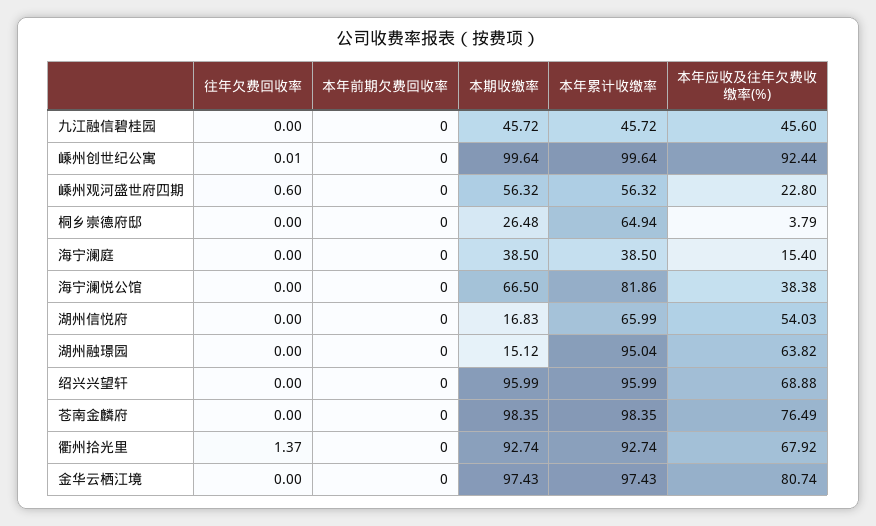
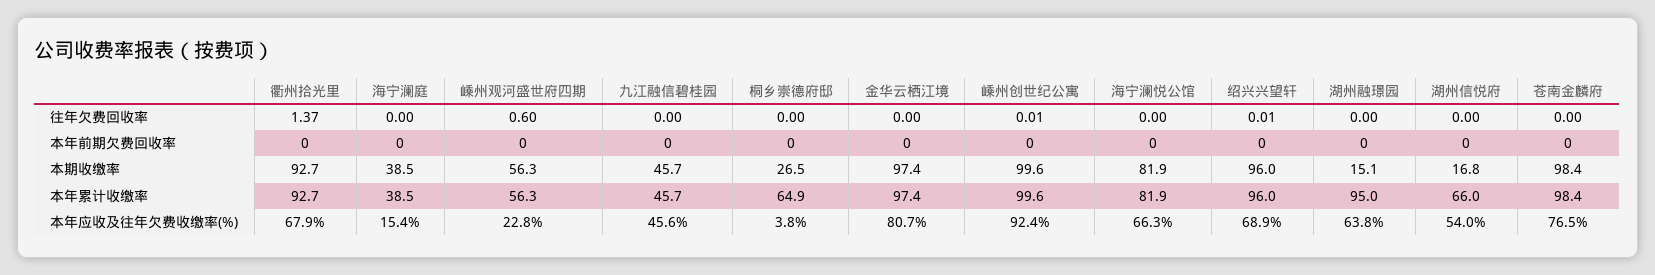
本期收缴率, 海宁澜悦公馆: 66.5 -> 81.9
本年应收及往年欠费收缴率(%), 海宁澜悦公馆: 38.38 -> 66.3
往年欠费回收率, 绍兴兴望轩: 0 -> 0.01

